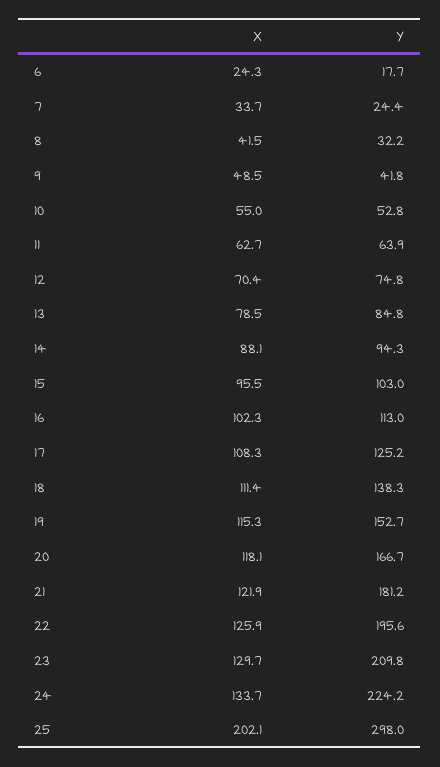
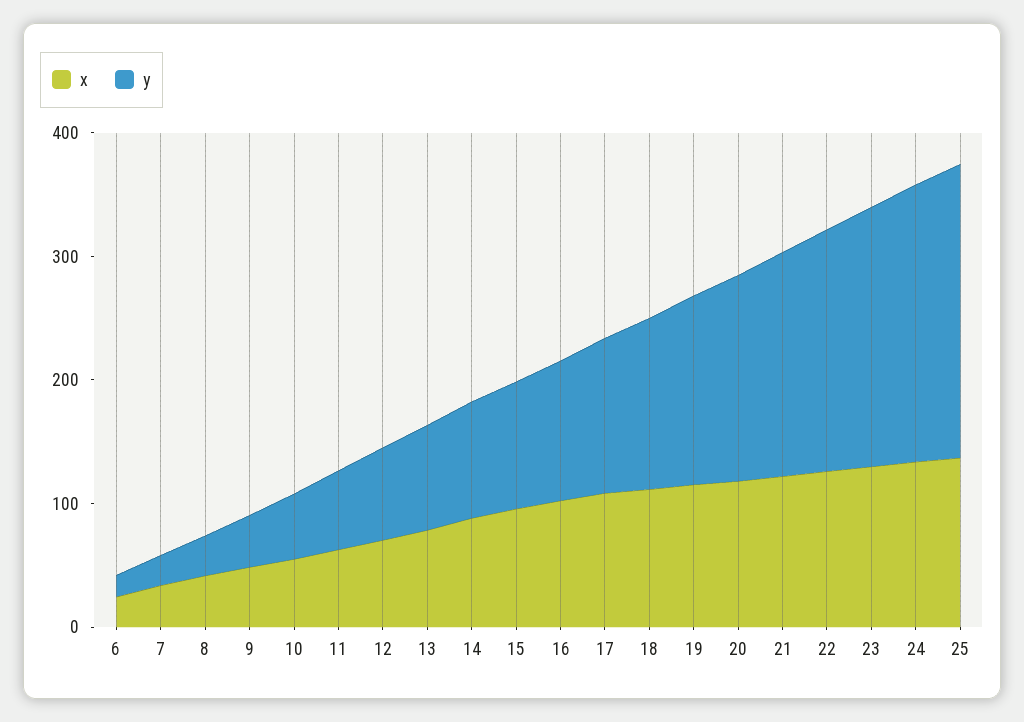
X, 25: 202.1 -> 140
Y, 25: 298 -> 240

